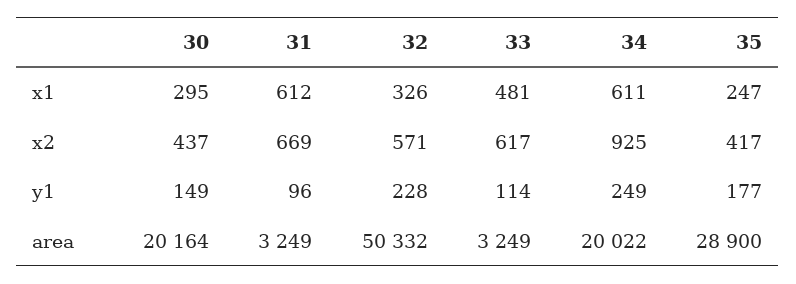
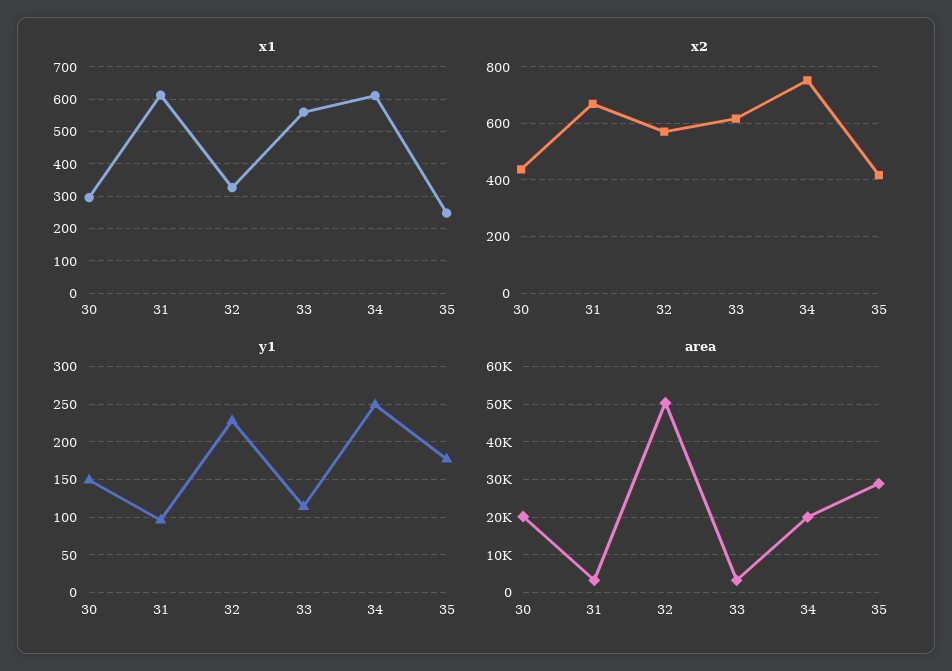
x1, 33: 481 -> 560
x2, 34: 925 -> 750

